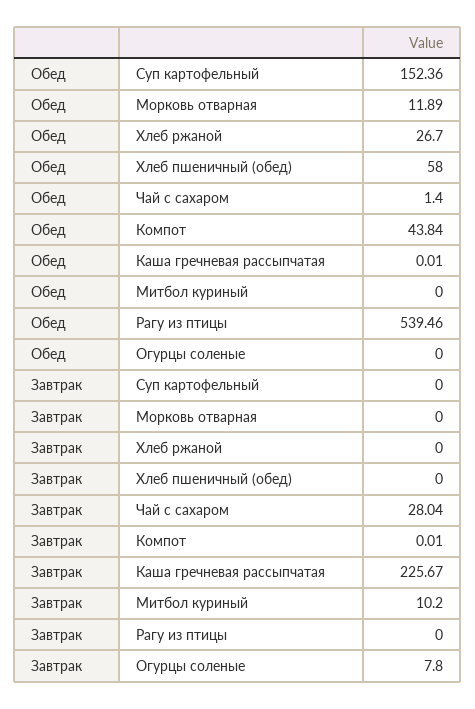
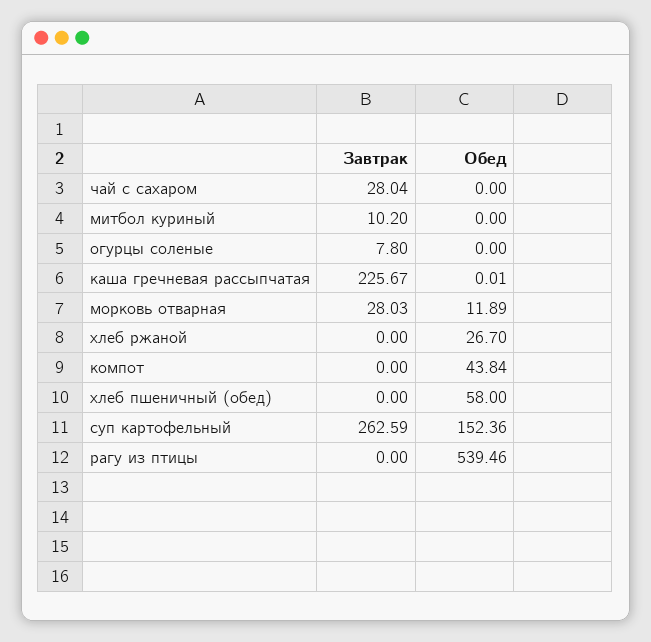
Обед, Чай с сахаром: 1.4 -> 0
Завтрак, Суп картофельный: 0 -> 262.59
Завтрак, Морковь отварная: 0 -> 28.03
Завтрак, Компот: 0.01 -> 0

